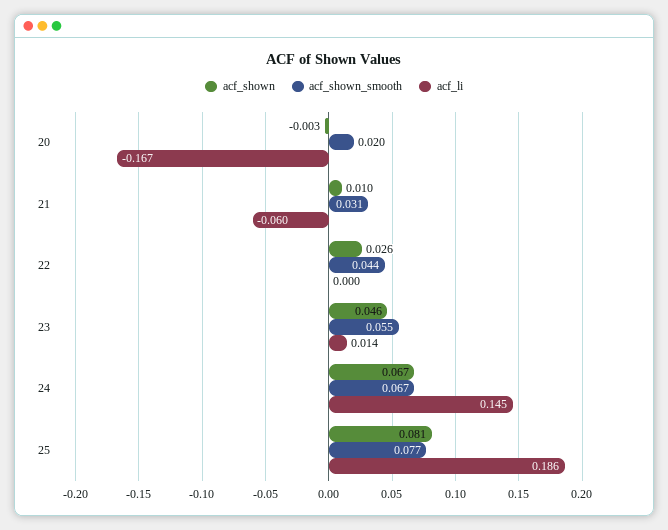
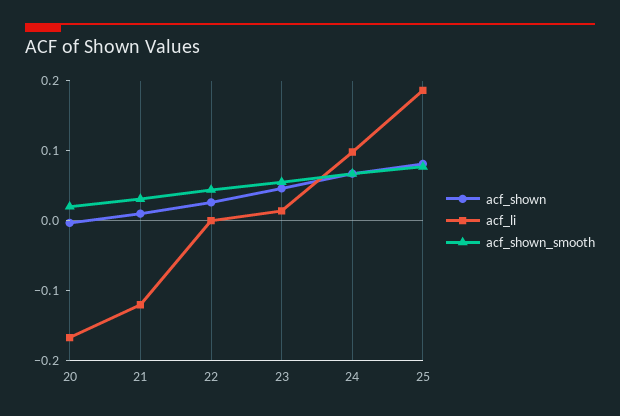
acf_li, 21: -0.06 -> -0.12
acf_li, 24: 0.145 -> 0.1

